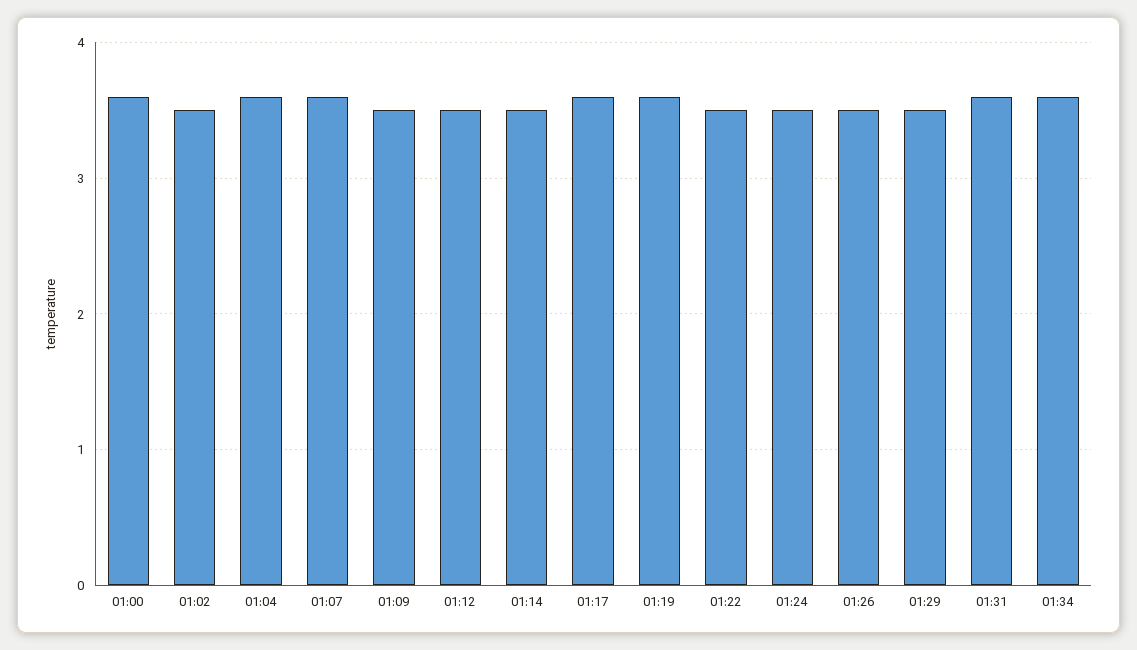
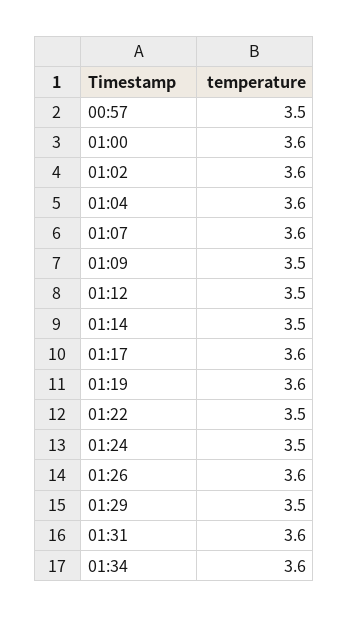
01:02: 3.5 -> 3.6
01:26: 3.5 -> 3.6
00:57: none -> 3.5

